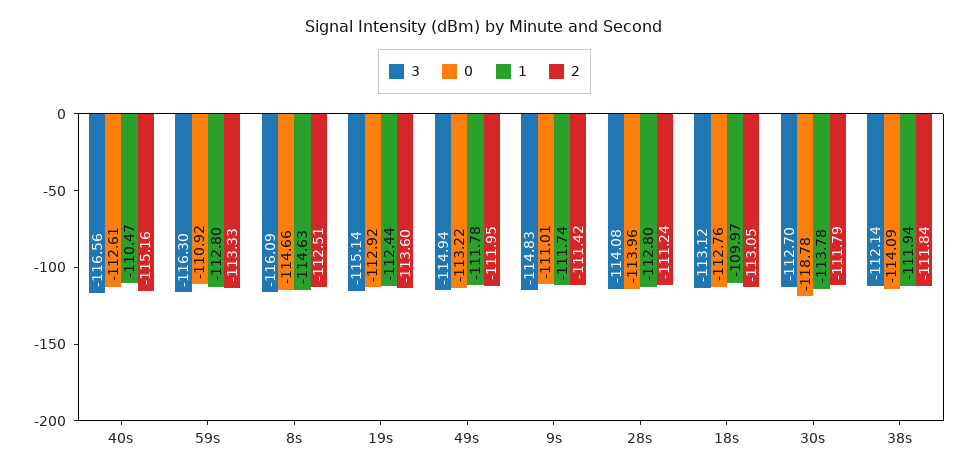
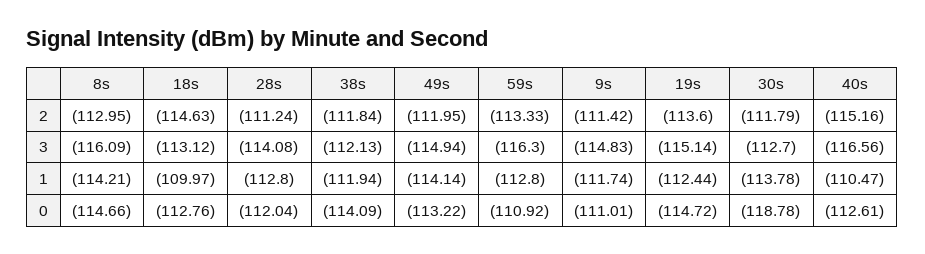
1, 8s: -114.63 -> -114.21
2, 8s: -112.51 -> -112.95
0, 19s: -112.92 -> -114.72
1, 49s: -111.78 -> -114.14
0, 28s: -113.96 -> -112.04
2, 18s: -113.05 -> -114.63
3, 38s: -112.14 -> -112.13

